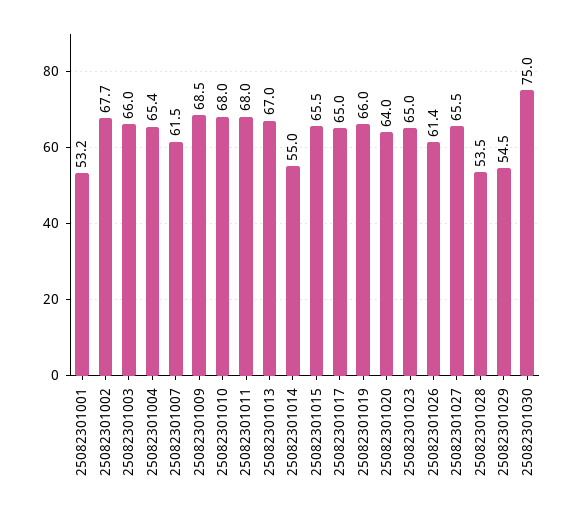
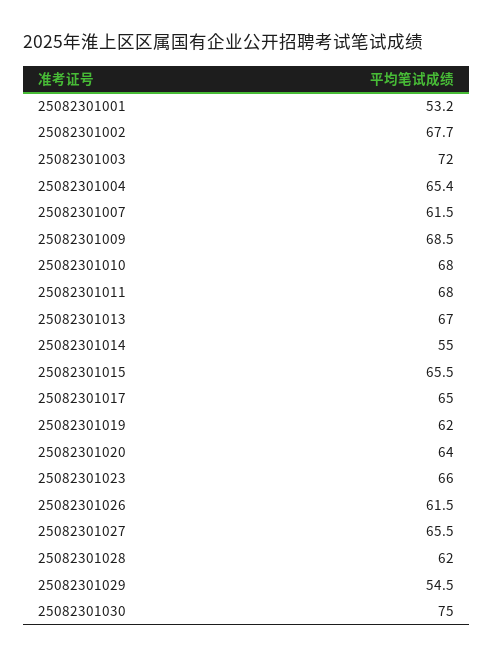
25082301003: 66 -> 72
25082301019: 66 -> 62
25082301023: 65 -> 66
25082301026: 61.4 -> 61.5
25082301028: 53.5 -> 62

